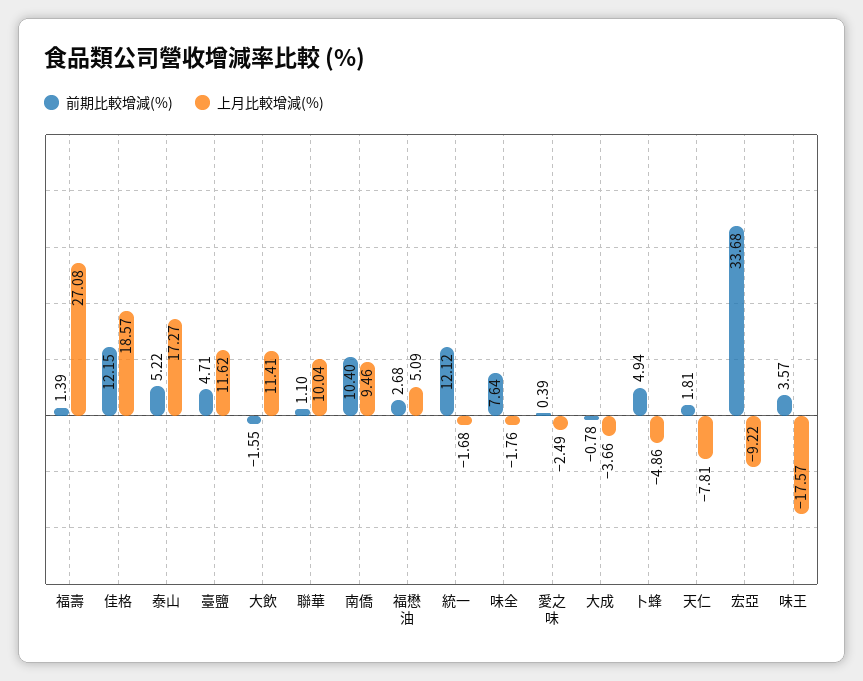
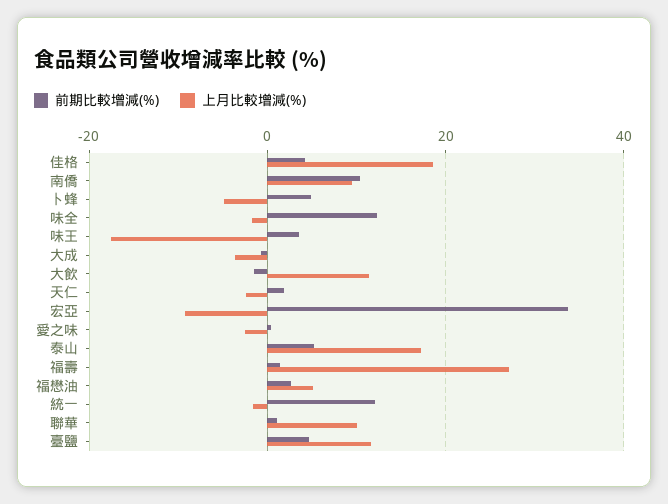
前期比較增減(%), 佳格: 12.15 -> 4
前期比較增減(%), 味全: 7.64 -> 12
上月比較增減(%), 天仁: -7.81 -> -2

